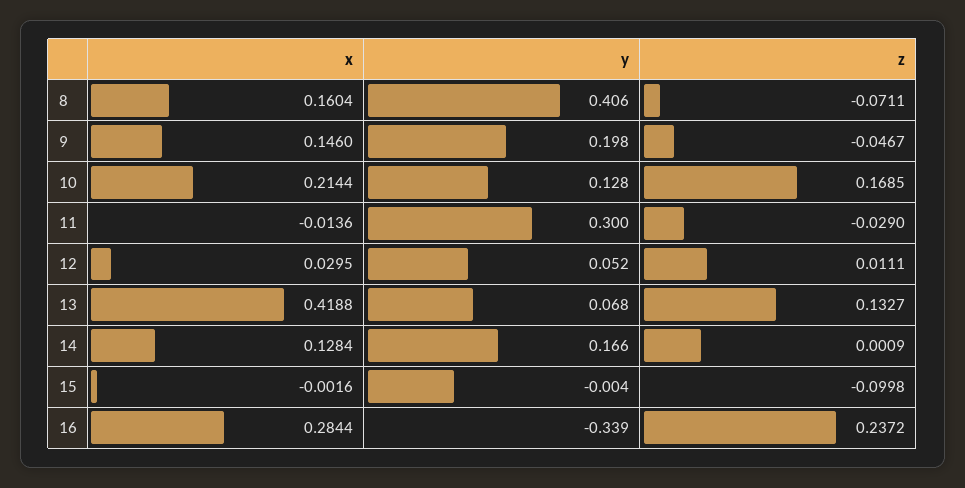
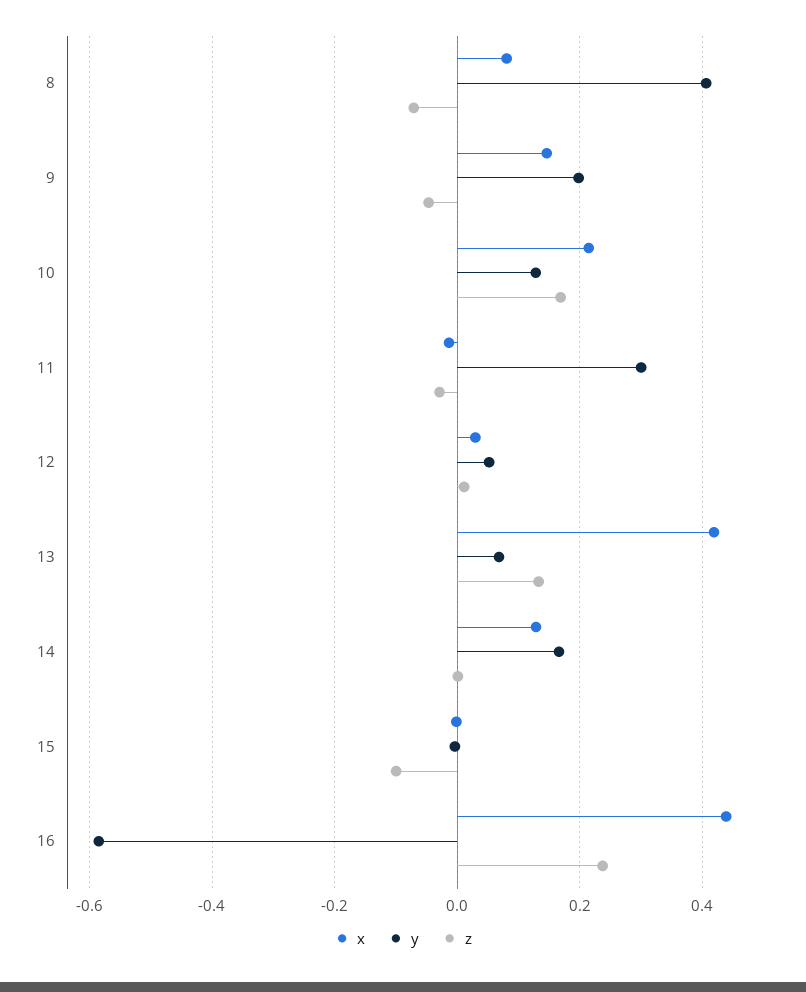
x, 8: 0.1604 -> 0.08
x, 16: 0.2844 -> 0.44
y, 16: -0.339 -> -0.58

